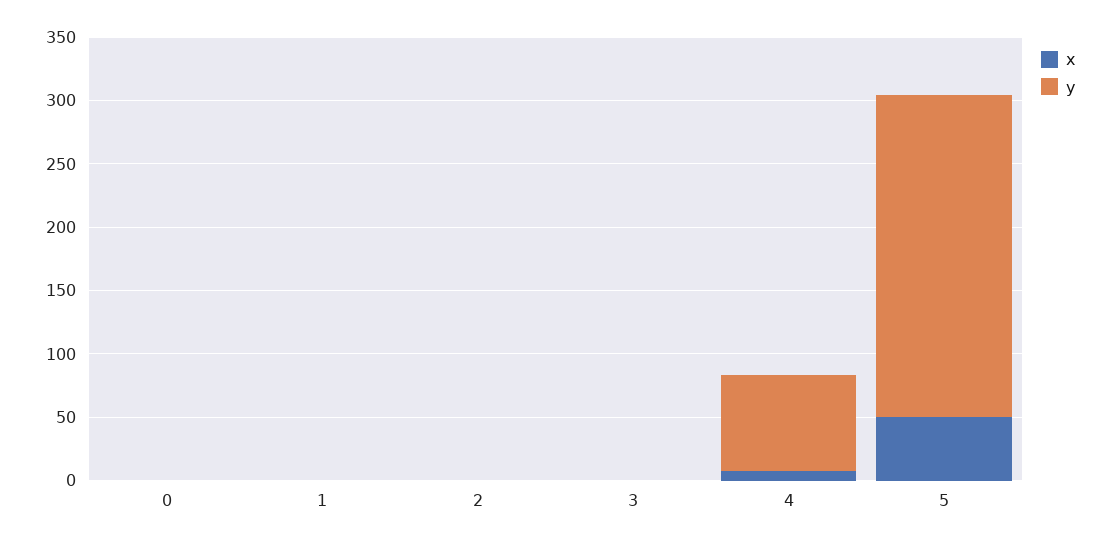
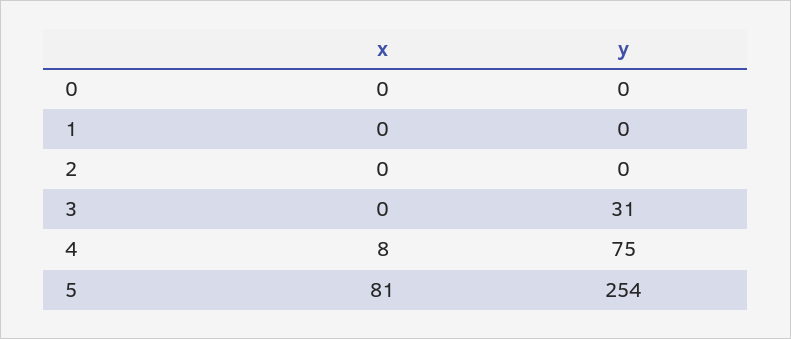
y, 3: 0 -> 31
x, 5: 50 -> 81

